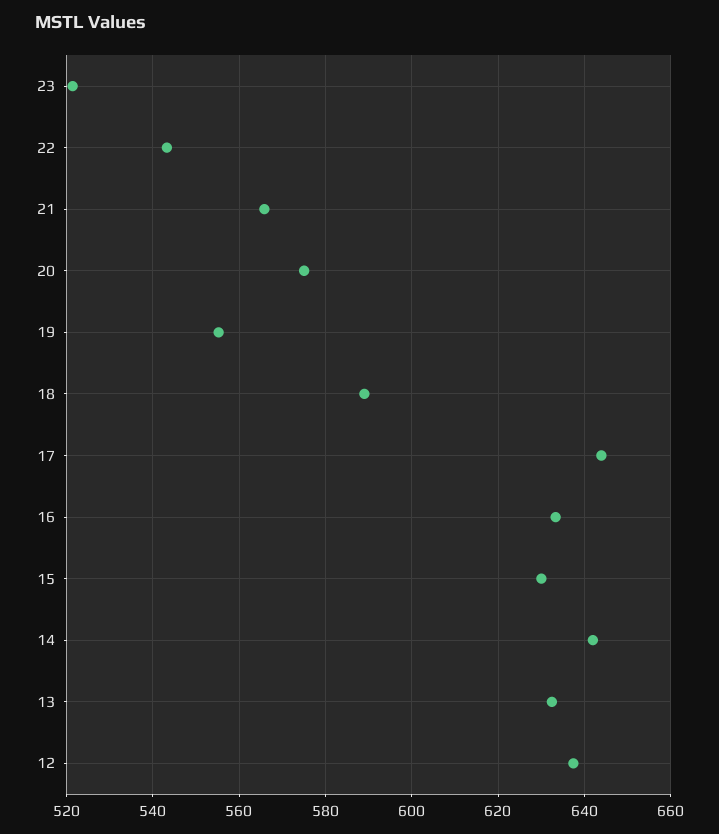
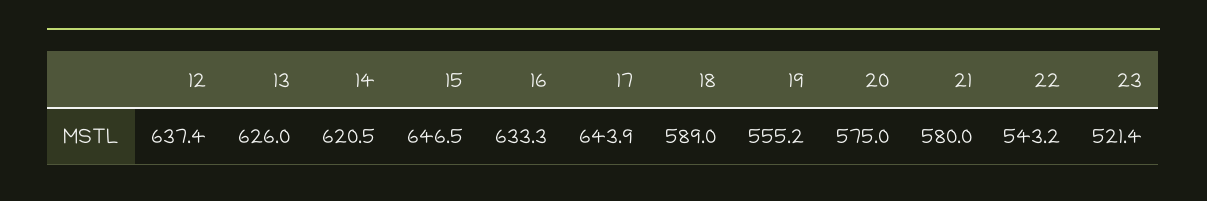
21: 566 -> 580
15: 630 -> 646.5
14: 642 -> 620.5
13: 632 -> 626

